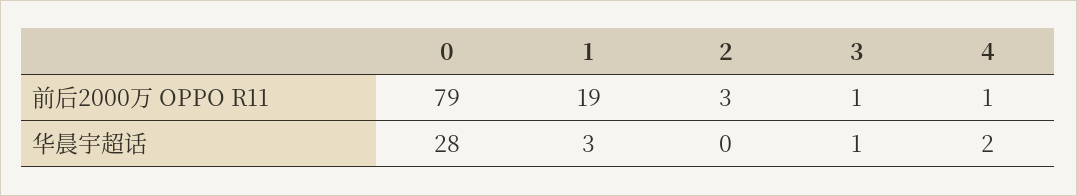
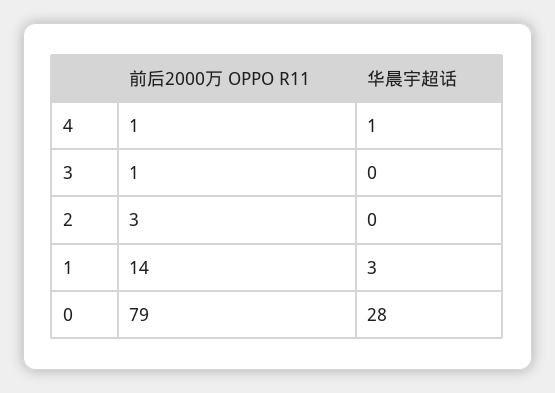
1, 前后2000万 OPPO R11: 19 -> 14
3, 华晨宇超话: 1 -> 0
4, 华晨宇超话: 2 -> 1

